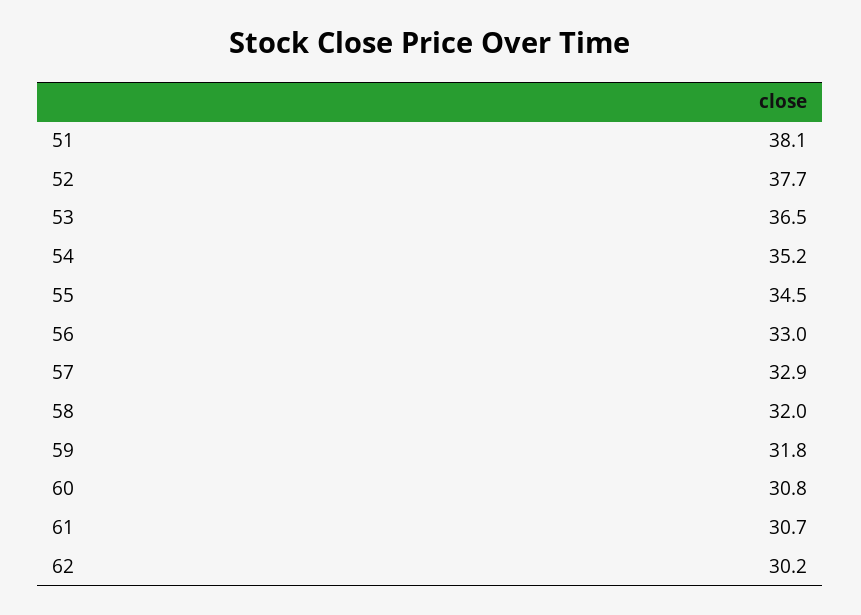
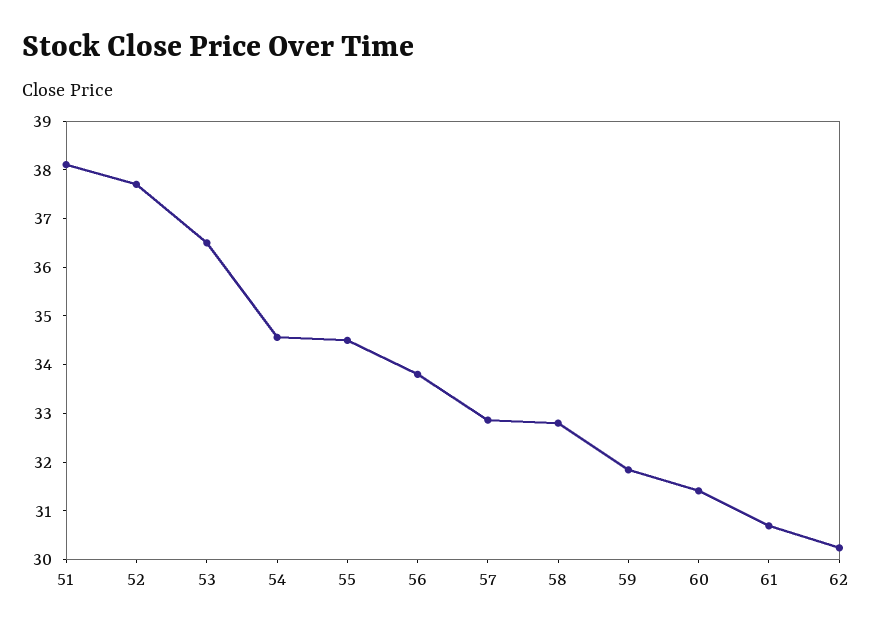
54: 35.2 -> 34.6
56: 33 -> 33.8
58: 32 -> 32.8
60: 30.8 -> 31.4

